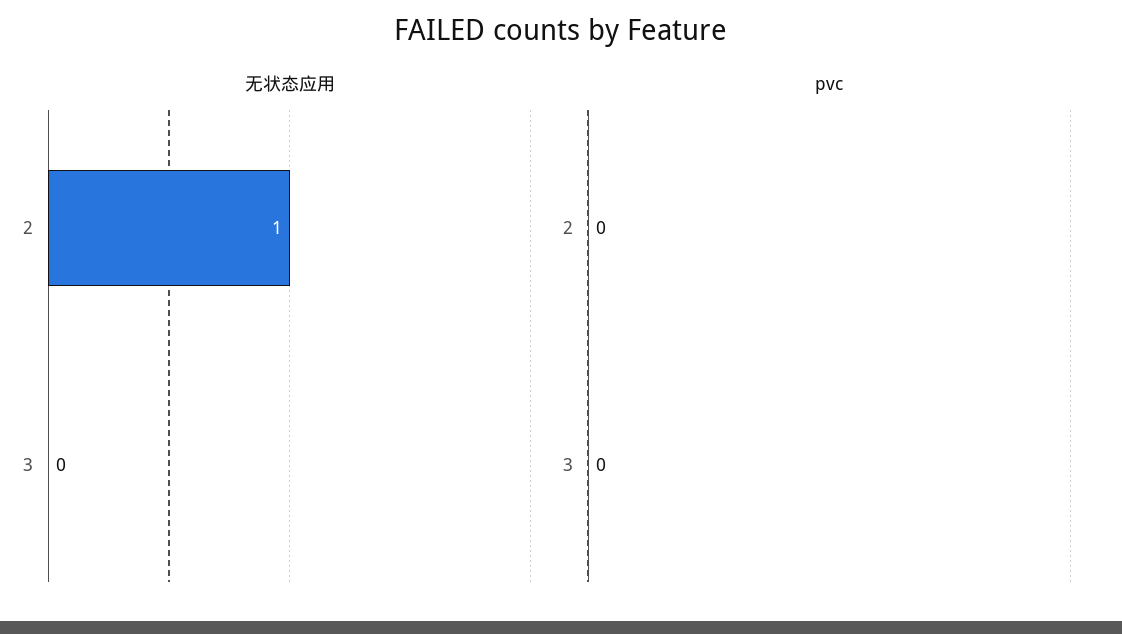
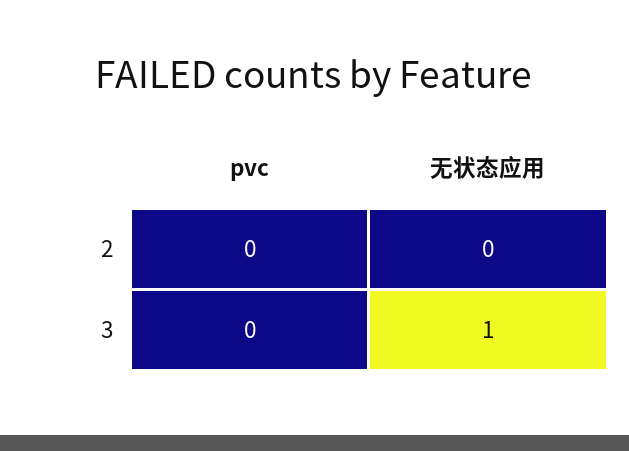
无状态应用, 2: 1 -> 0
无状态应用, 3: 0 -> 1

